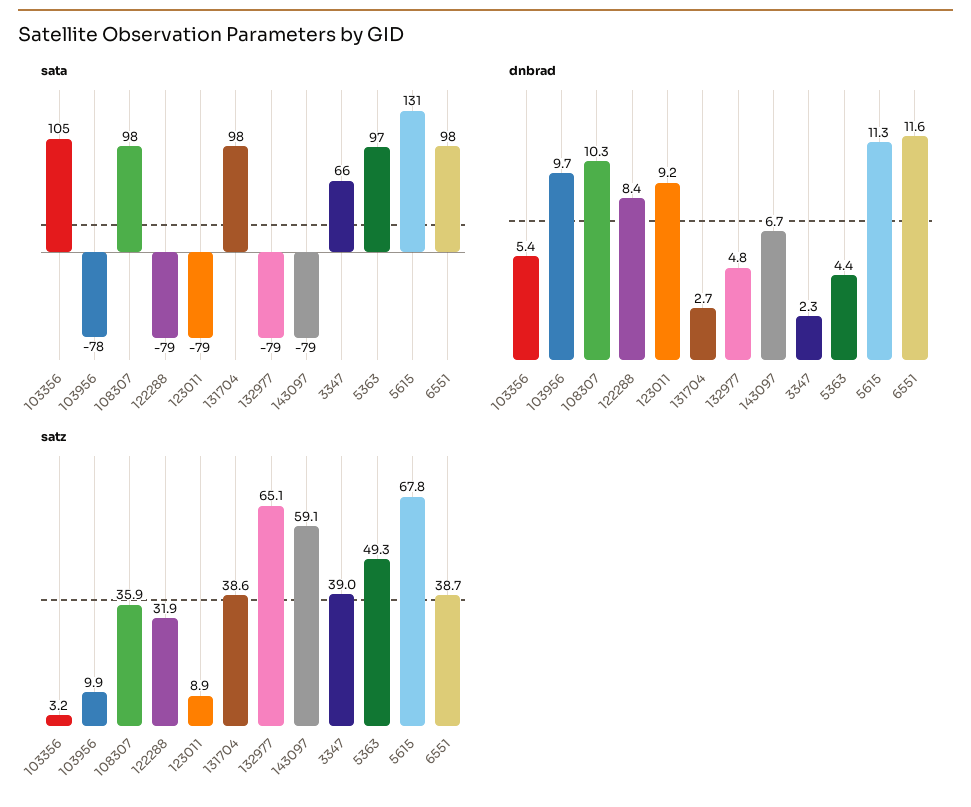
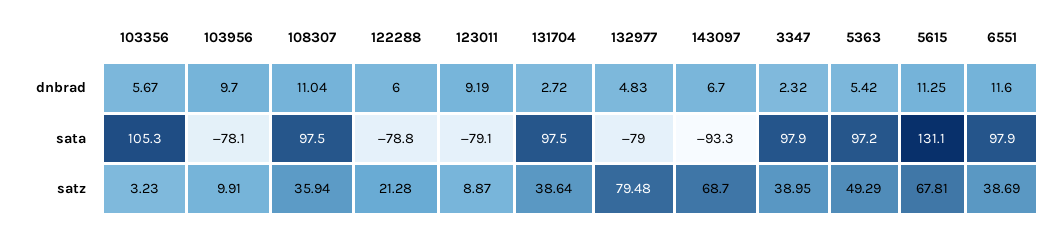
sata, 143097: -79 -> -93.3
sata, 3347: 66 -> 97.9
dnbrad, 103356: 5.4 -> 5.67
dnbrad, 108307: 10.3 -> 11.04
dnbrad, 122288: 8.4 -> 6
dnbrad, 5363: 4.4 -> 5.42
satz, 122288: 31.9 -> 21.28
satz, 132977: 65.1 -> 79.48
satz, 143097: 59.1 -> 68.7

